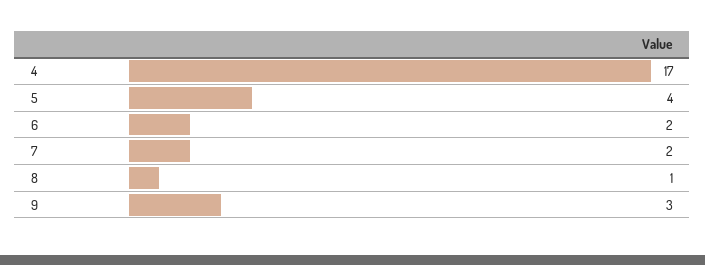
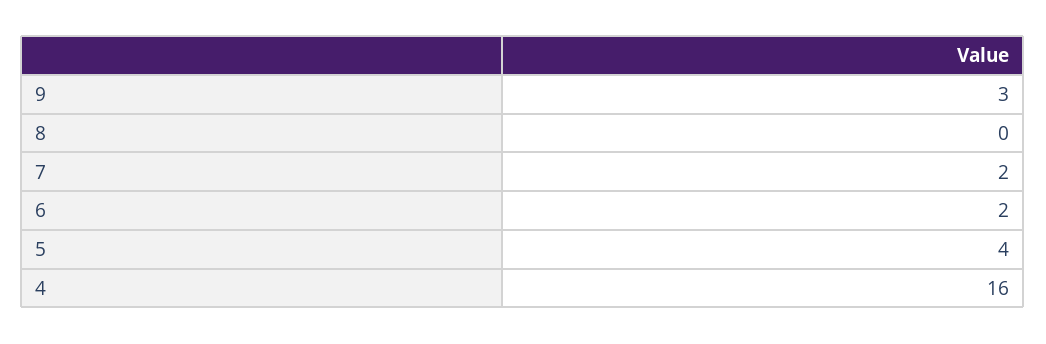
4: 17 -> 16
8: 1 -> 0

